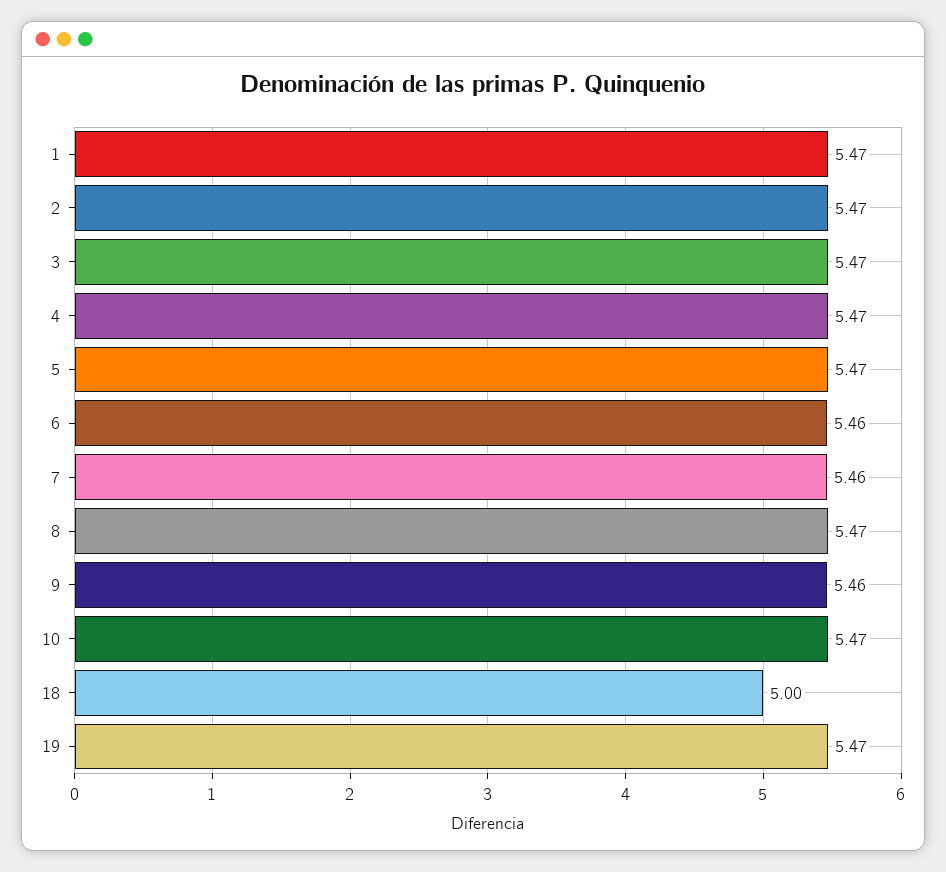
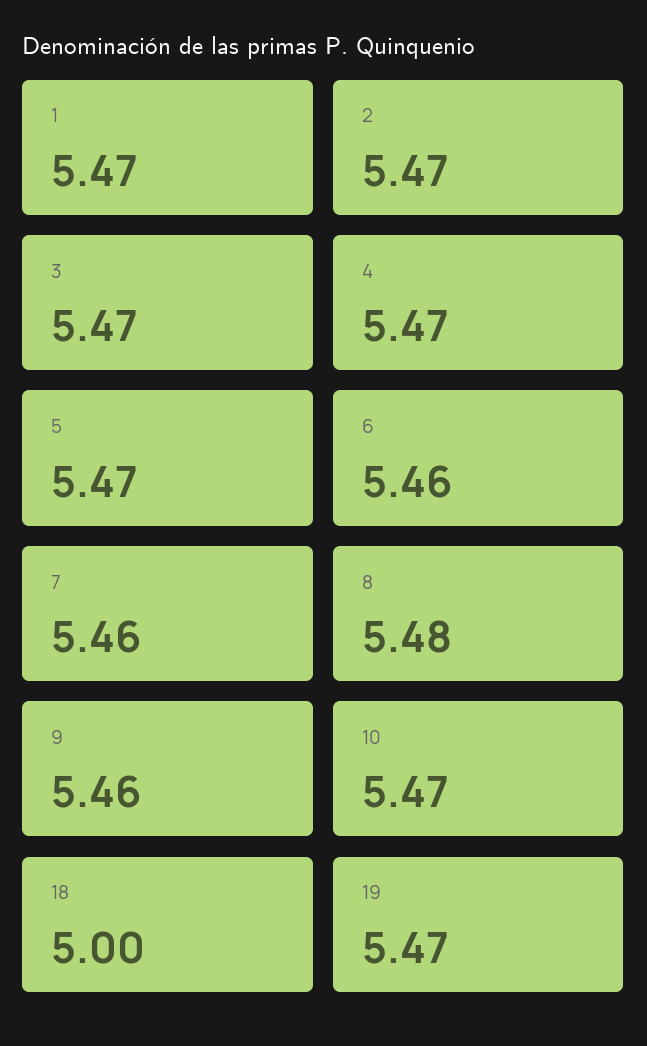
8: 5.47 -> 5.48

